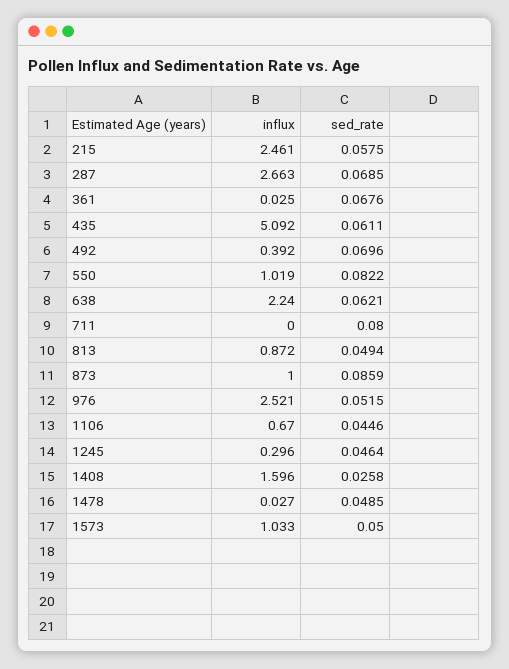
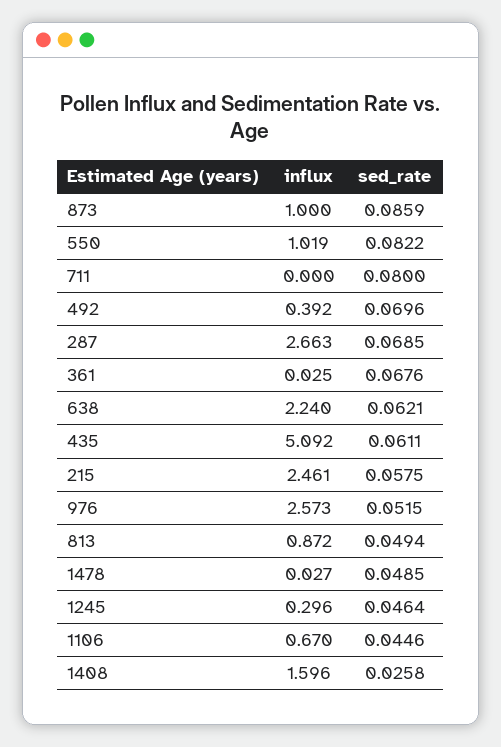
influx, 976: 2.521 -> 2.573
influx, 1573: 1.033 -> none
sed_rate, 1573: 0.05 -> none

